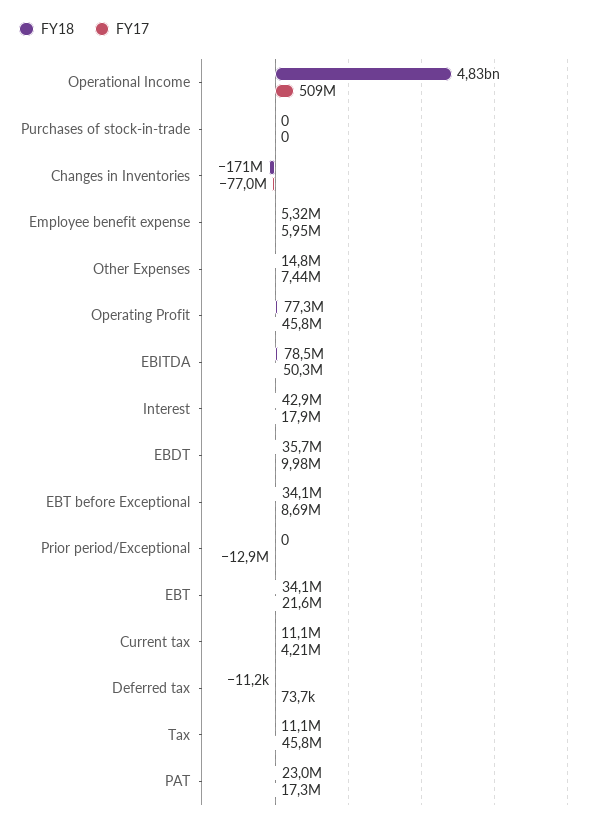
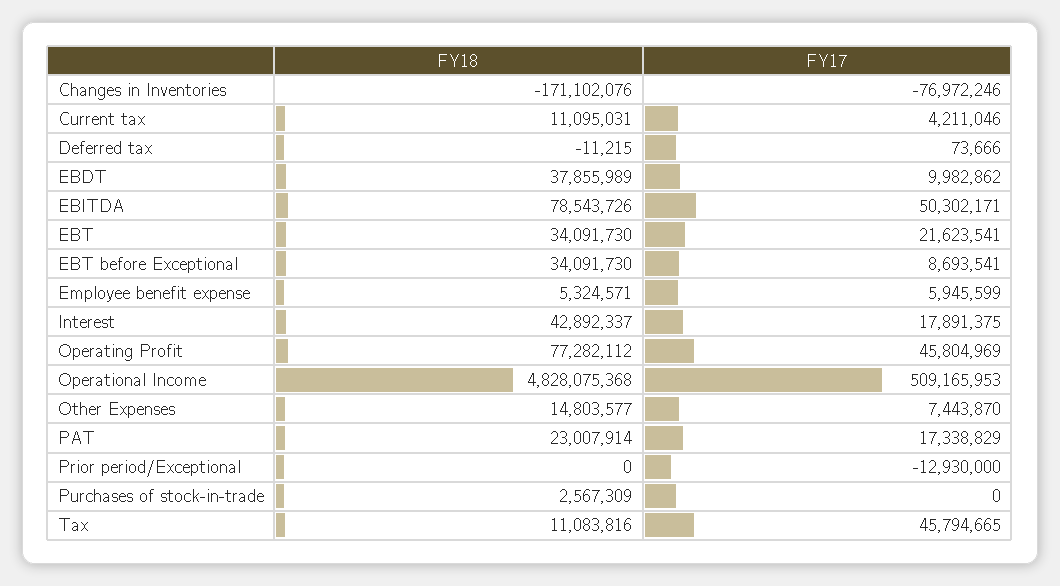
FY18, Purchases of stock-in-trade: 0 -> 2567309
FY18, EBDT: 35700000 -> 37855989

